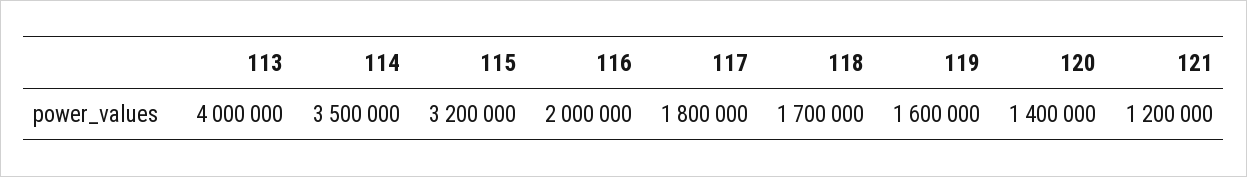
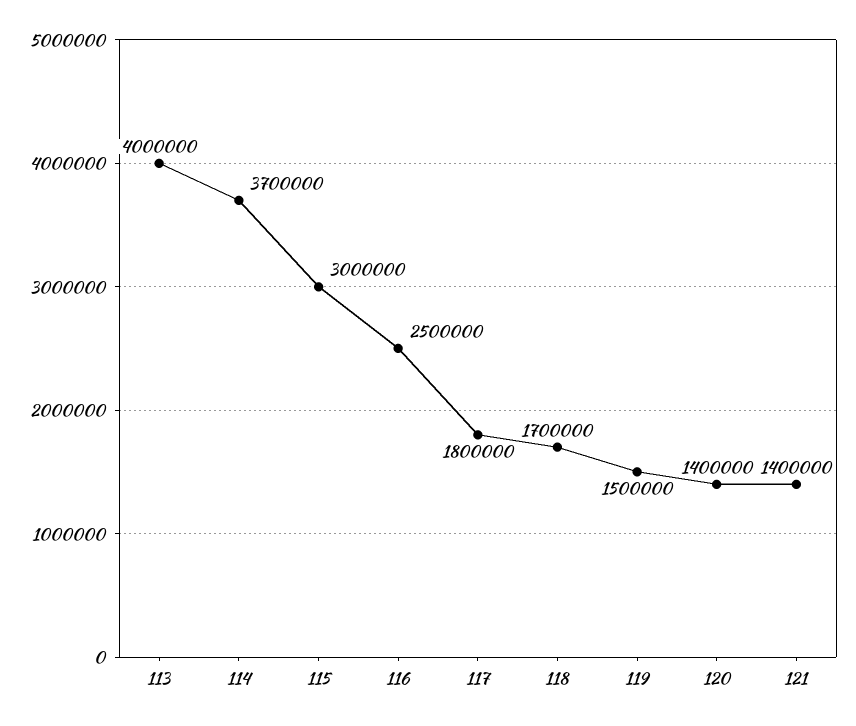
114: 3500000 -> 3700000
115: 3200000 -> 3000000
116: 2000000 -> 2500000
119: 1600000 -> 1500000
121: 1200000 -> 1400000

